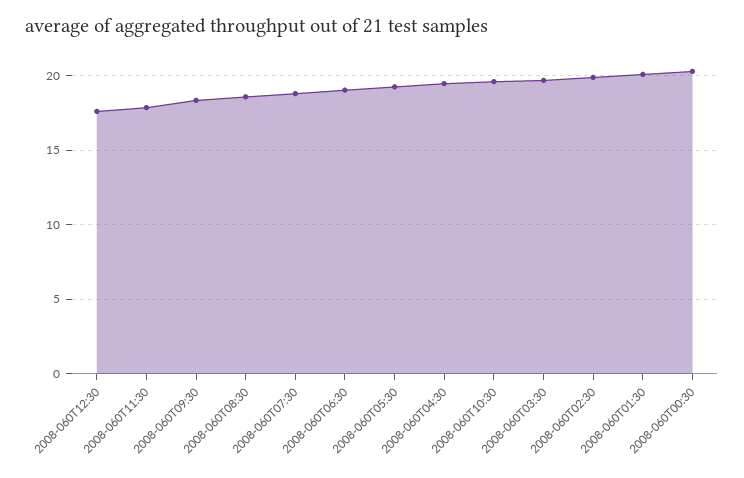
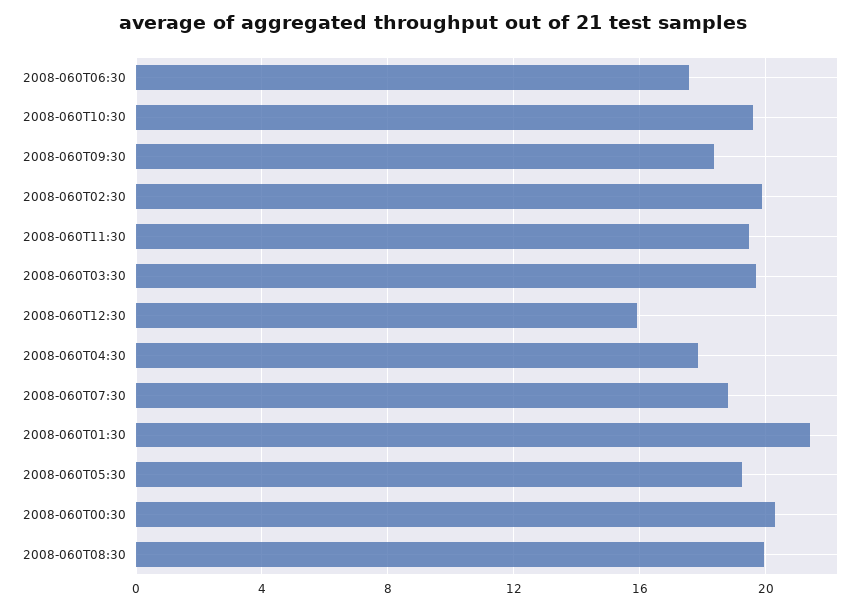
2008-060T12:30: 17.5 -> 16
2008-060T11:30: 18 -> 19.5
2008-060T08:30: 18.5 -> 20
2008-060T06:30: 19 -> 17.5
2008-060T04:30: 19.5 -> 18
2008-060T01:30: 20 -> 21.5

